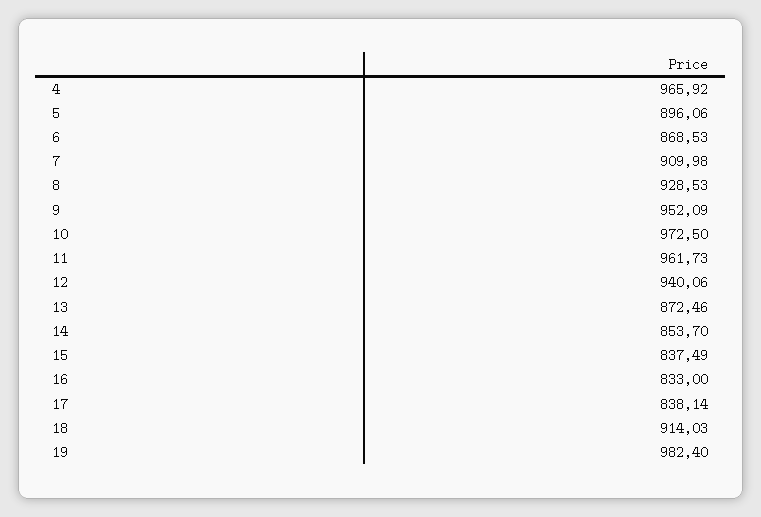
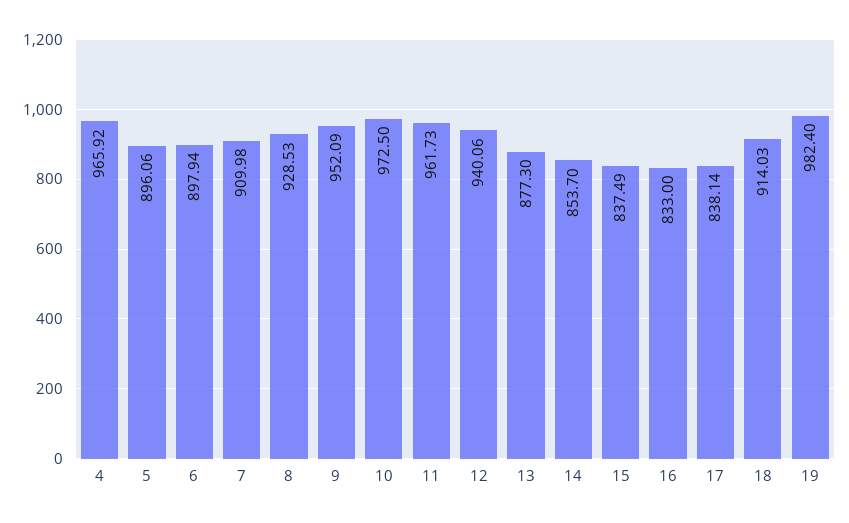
6: 868.53 -> 897.94
13: 872.46 -> 877.3

